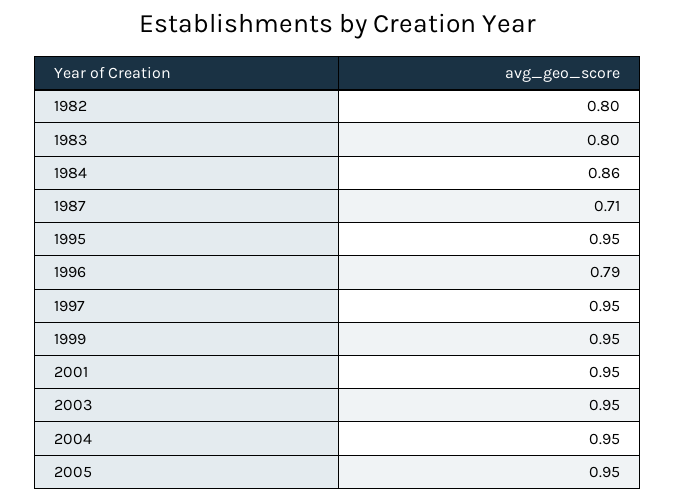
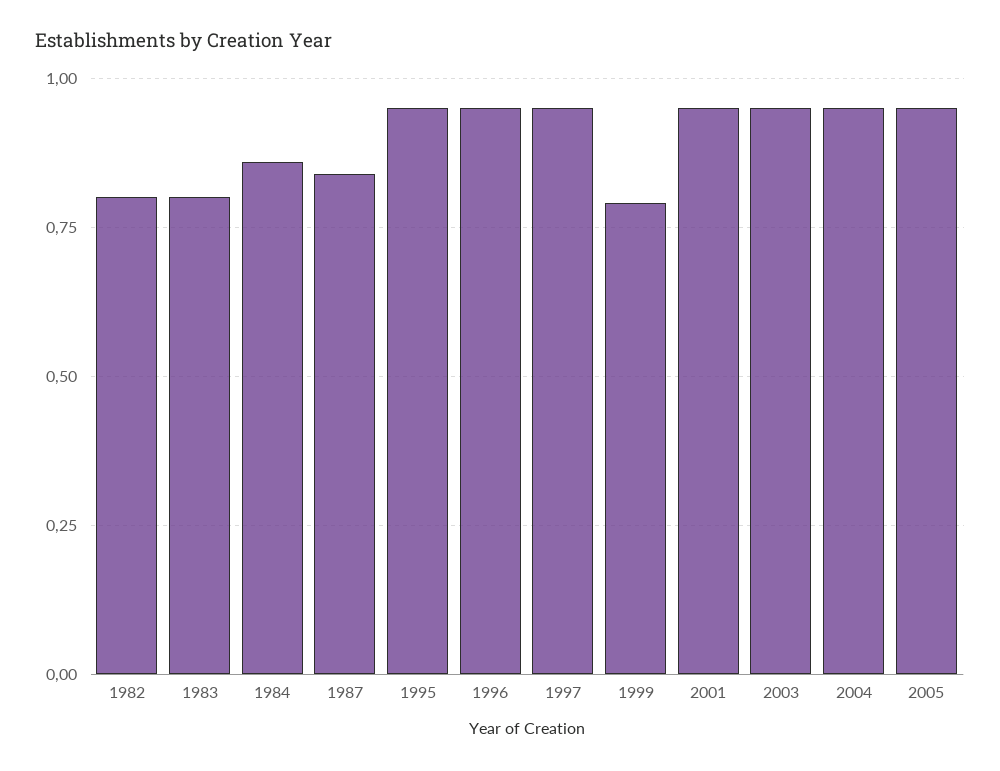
1987: 0.71 -> 0.85
1996: 0.79 -> 0.95
1999: 0.95 -> 0.8

